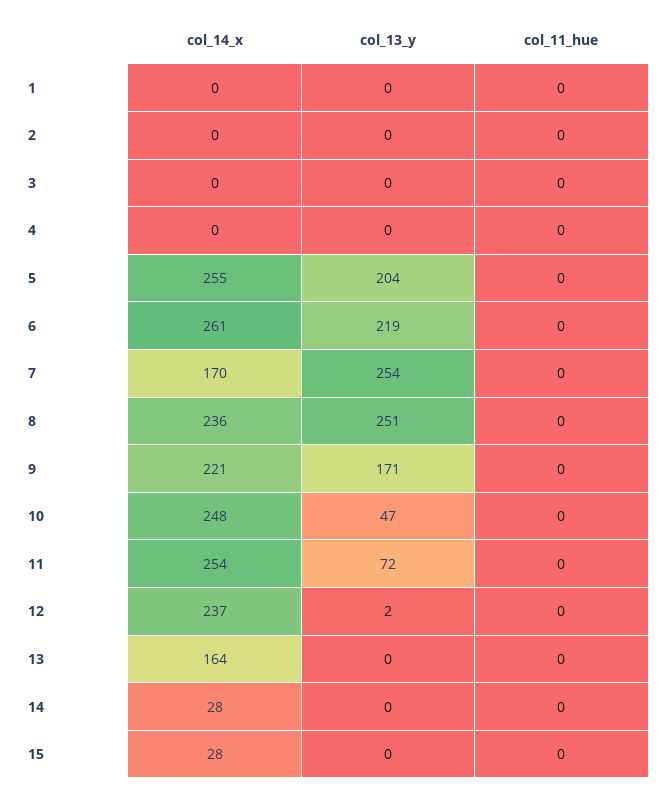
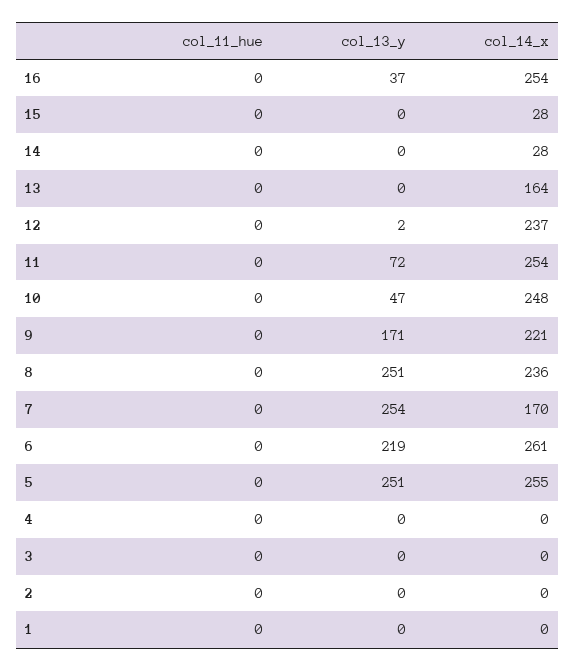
col_13_y, 5: 204 -> 251
col_11_hue, 16: none -> 0
col_13_y, 16: none -> 37
col_14_x, 16: none -> 254

